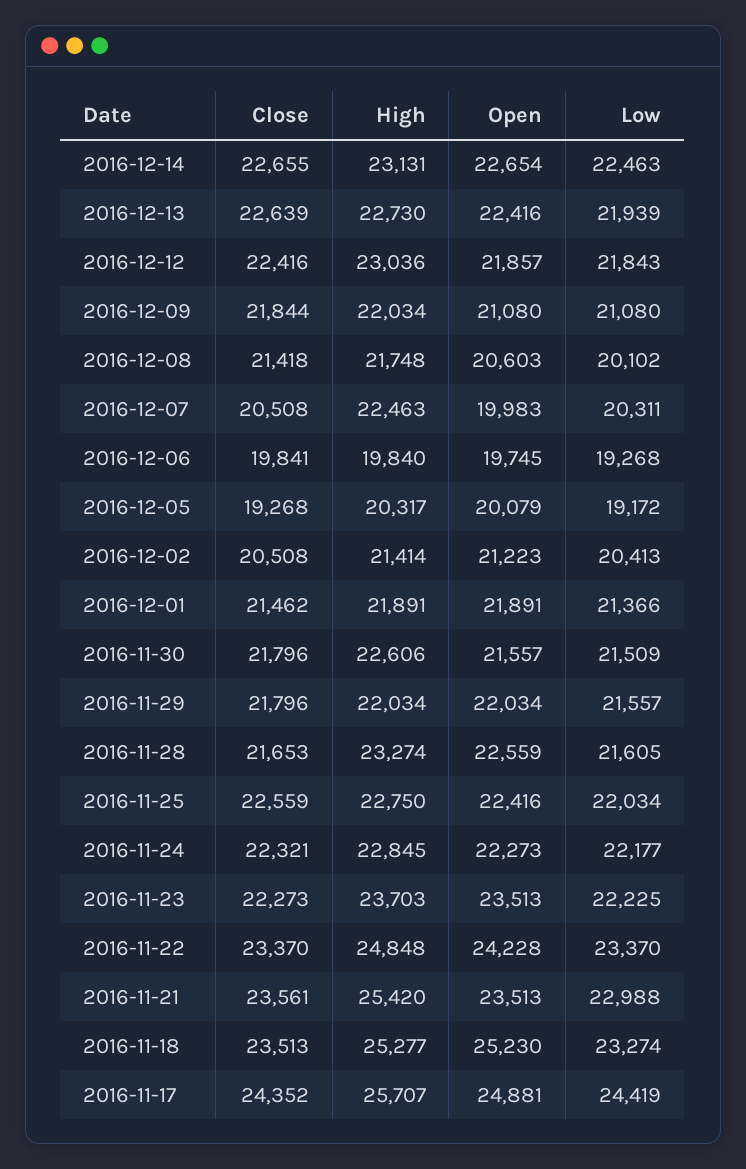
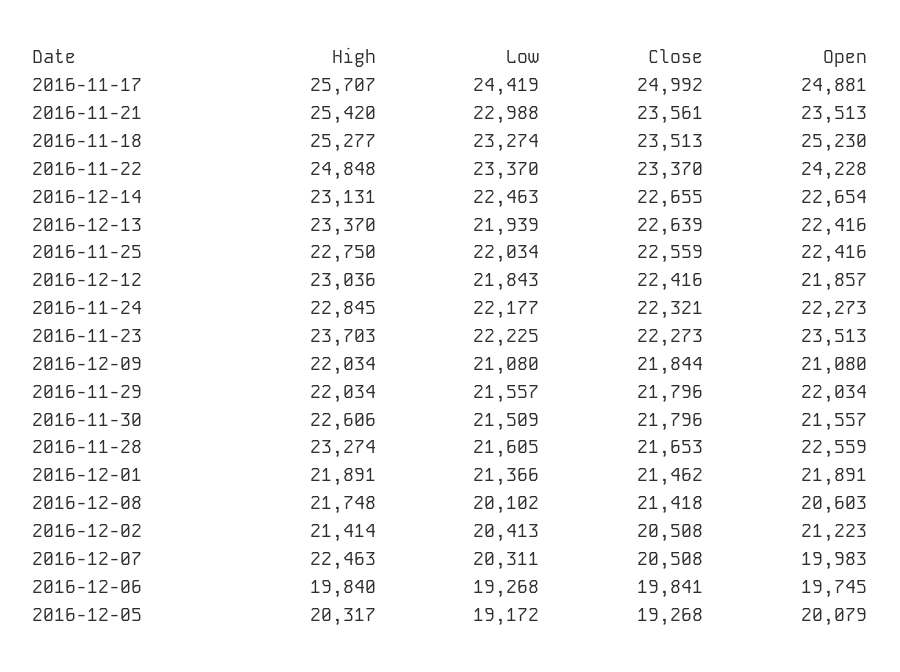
High, 2016-12-13: 22730 -> 23370
Close, 2016-11-17: 24352 -> 24992

